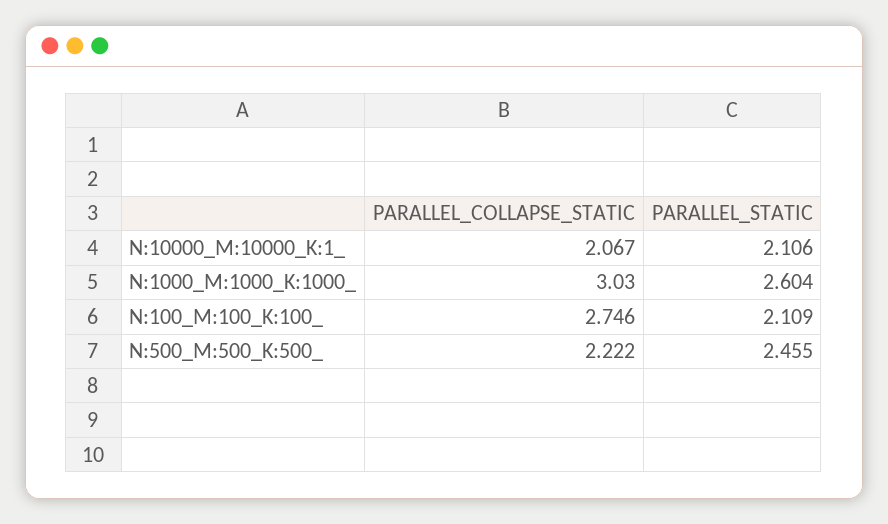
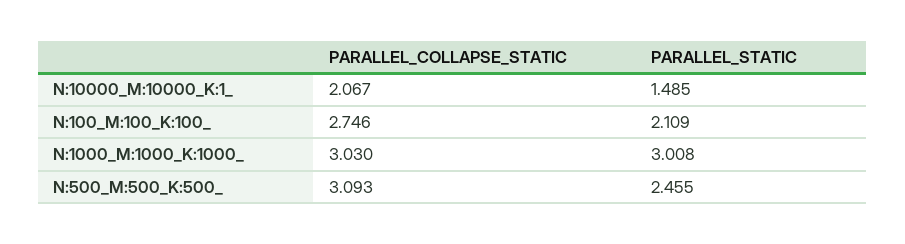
PARALLEL_STATIC, N:10000_M:10000_K:1_: 2.106 -> 1.485
PARALLEL_STATIC, N:1000_M:1000_K:1000_: 2.604 -> 3.008
PARALLEL_COLLAPSE_STATIC, N:500_M:500_K:500_: 2.222 -> 3.093

